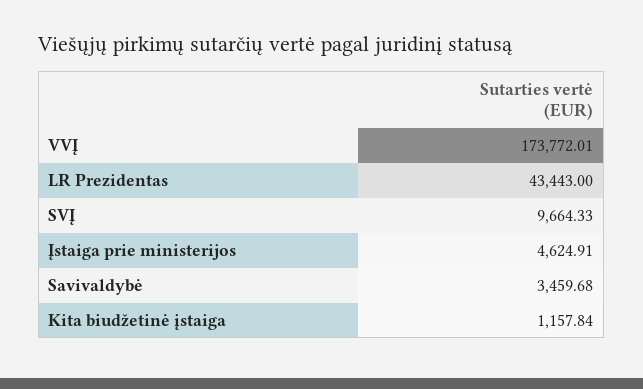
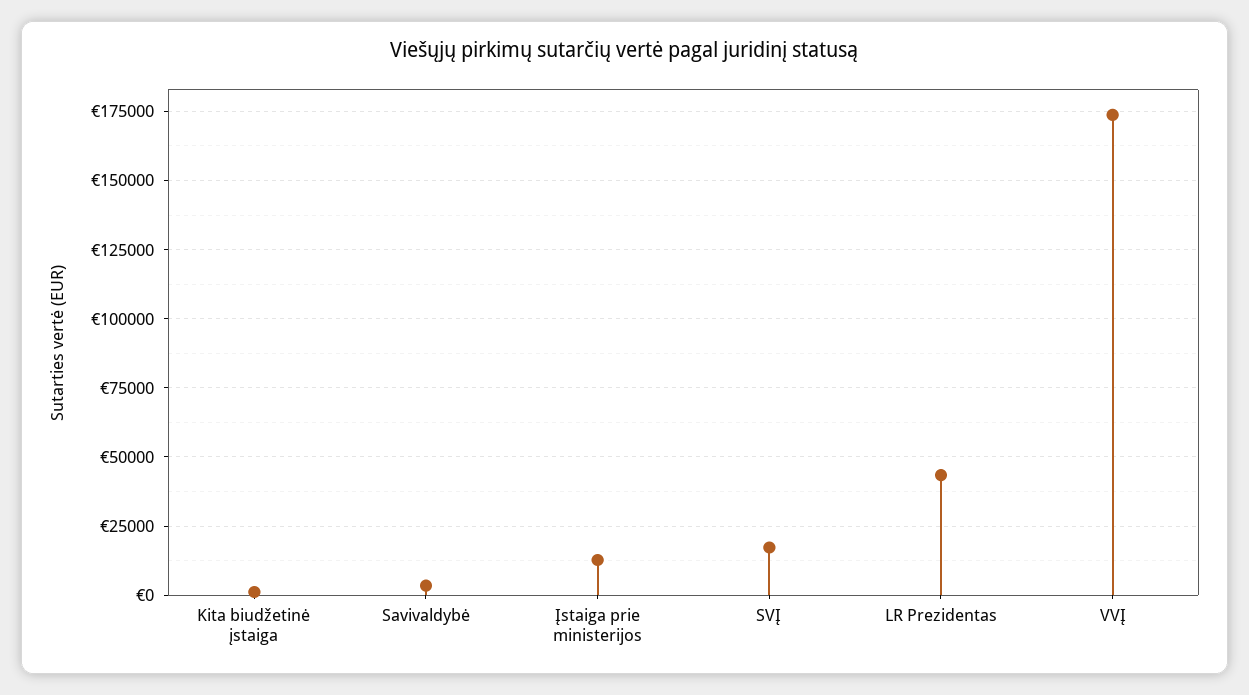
SVĮ: 9664.33 -> 17500
Įstaiga prie ministerijos: 4624.91 -> 12500

